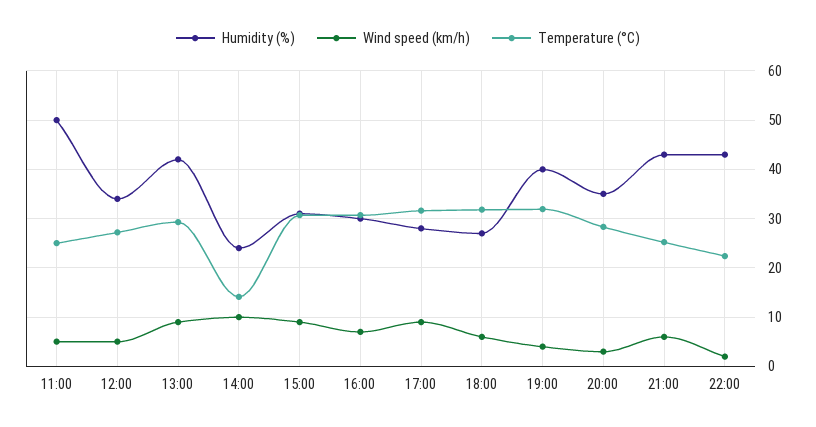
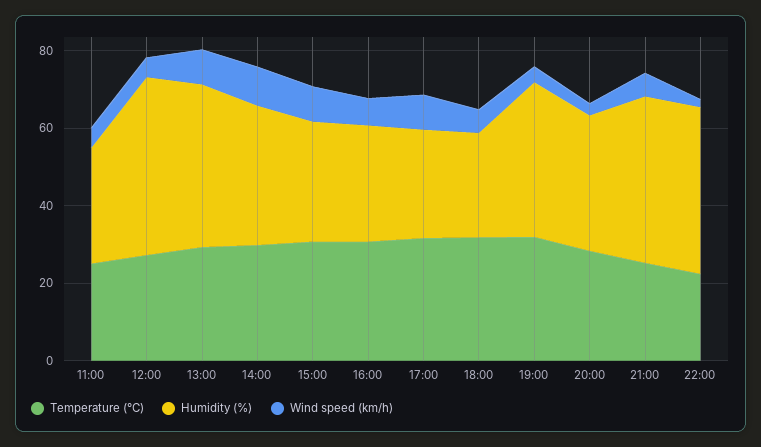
Humidity (%), 11:00: 50 -> 30
Humidity (%), 12:00: 34 -> 45
Humidity (%), 14:00: 24 -> 35
Temperature (°C), 14:00: 14 -> 30

